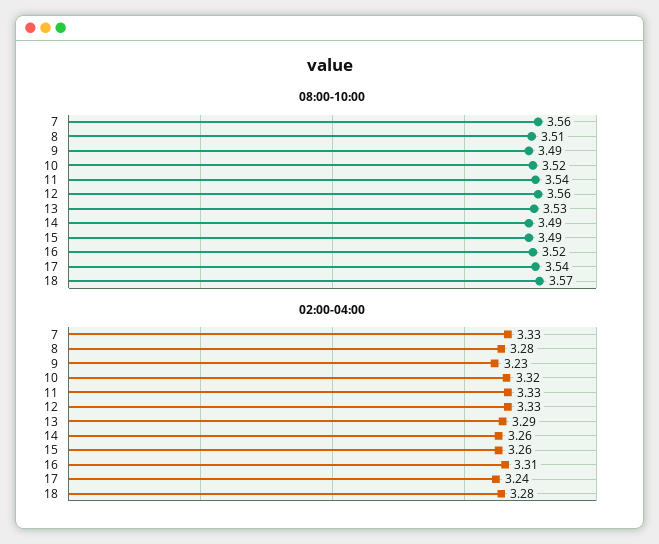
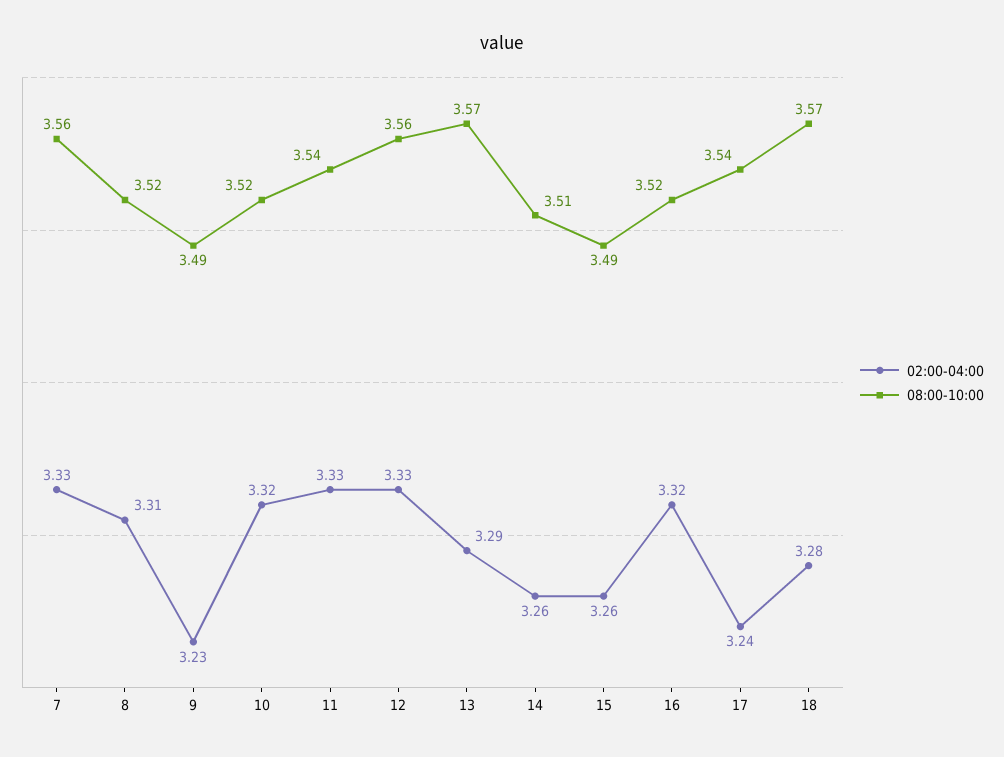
08:00-10:00, 8: 3.51 -> 3.52
08:00-10:00, 13: 3.53 -> 3.57
08:00-10:00, 14: 3.49 -> 3.51
02:00-04:00, 8: 3.28 -> 3.31
02:00-04:00, 16: 3.31 -> 3.32

